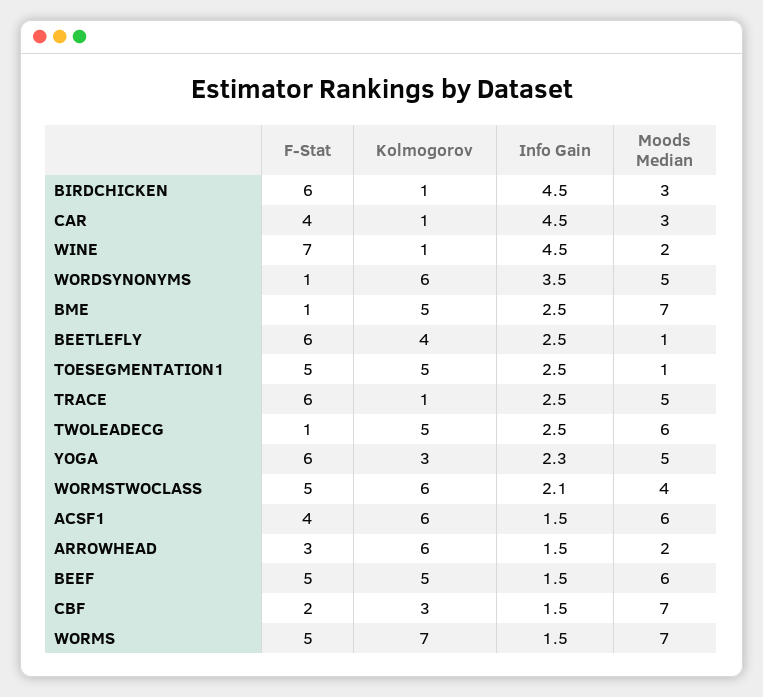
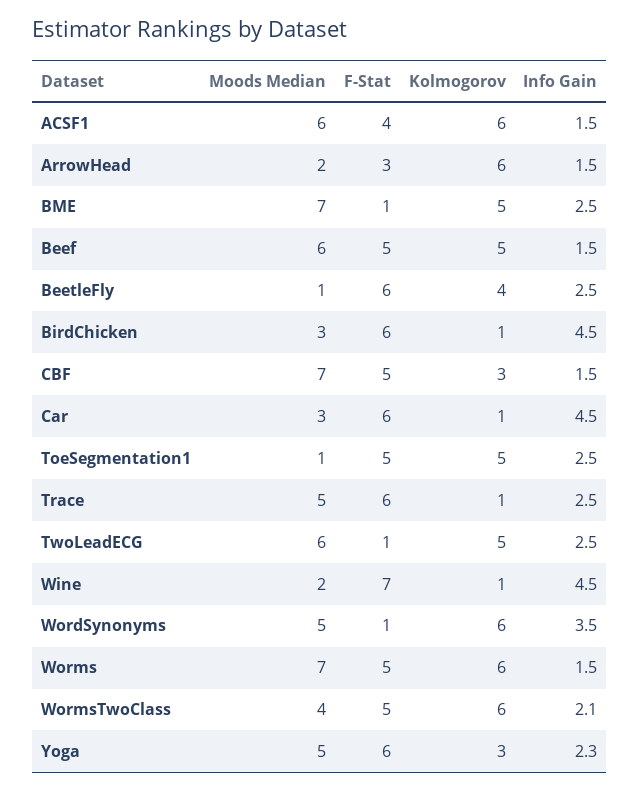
F-Stat, CAR: 4 -> 6
F-Stat, CBF: 2 -> 5
Kolmogorov, WORMS: 7 -> 6

